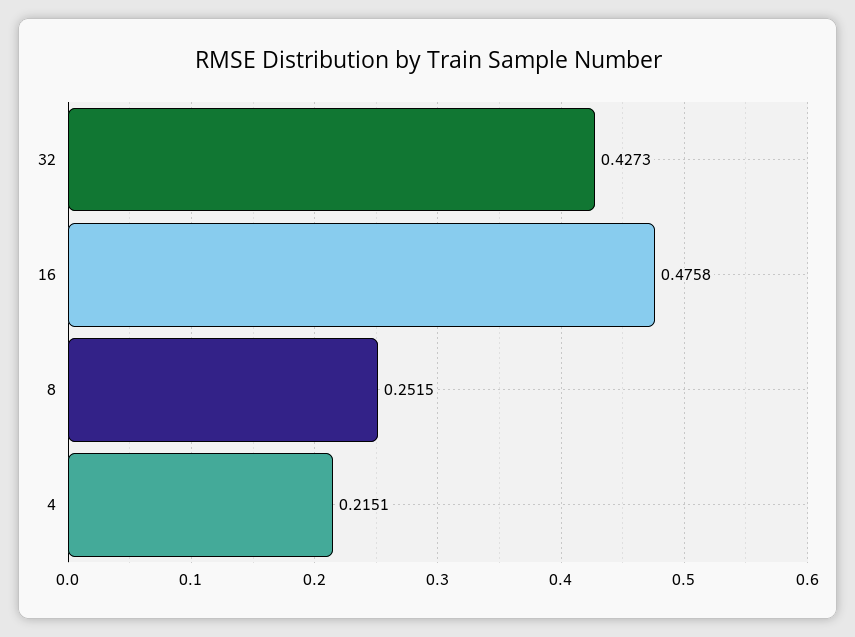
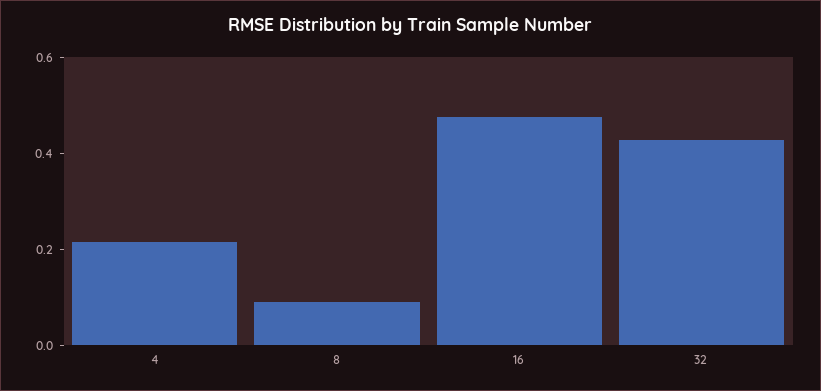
8: 0.2515 -> 0.1

